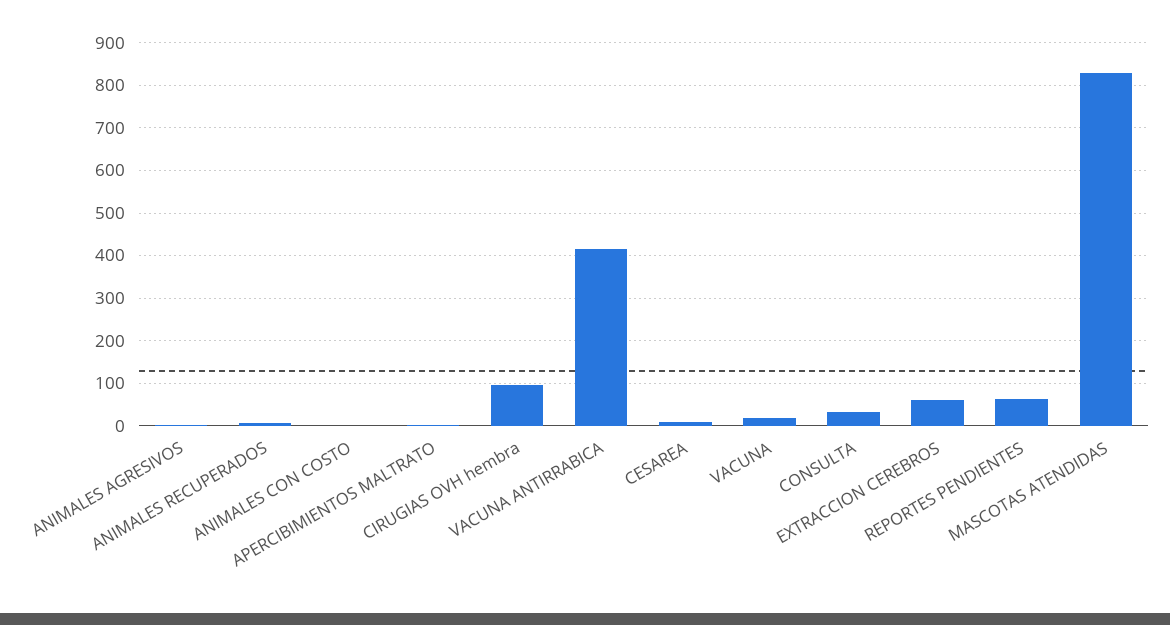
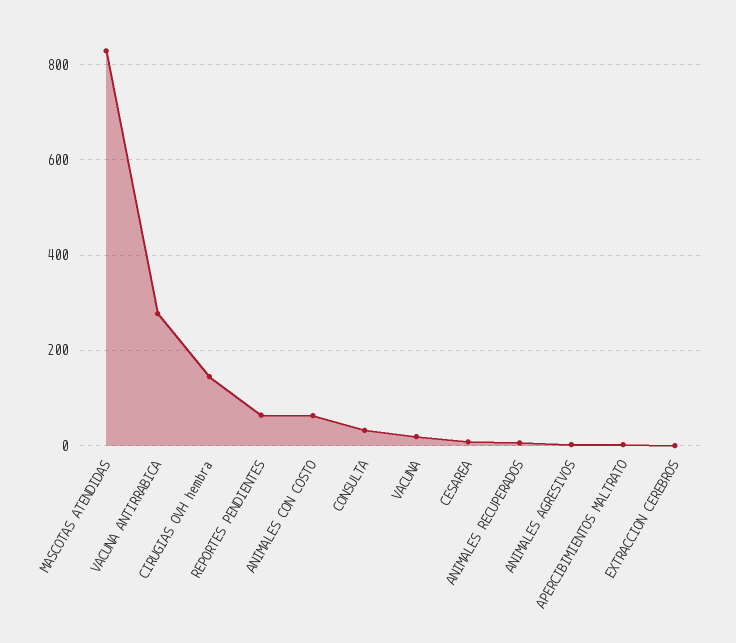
ANIMALES CON COSTO: 0 -> 60
CIRUGIAS OVH hembra: 100 -> 140
VACUNA ANTIRRABICA: 420 -> 280
EXTRACCION CEREBROS: 60 -> 0

